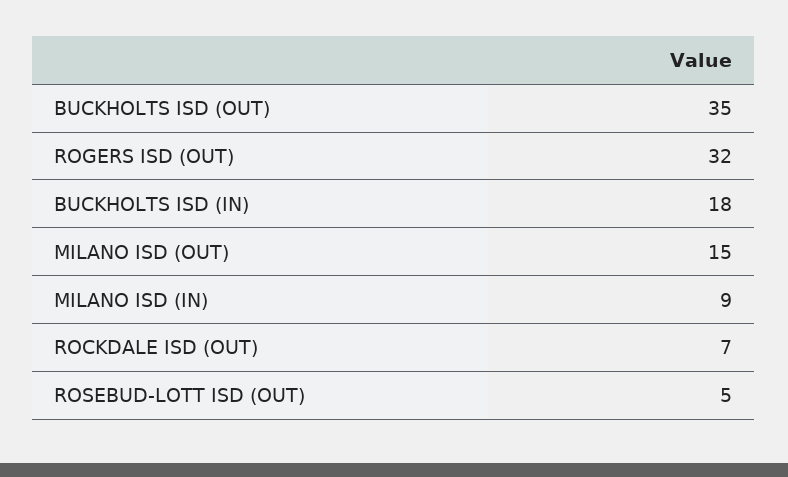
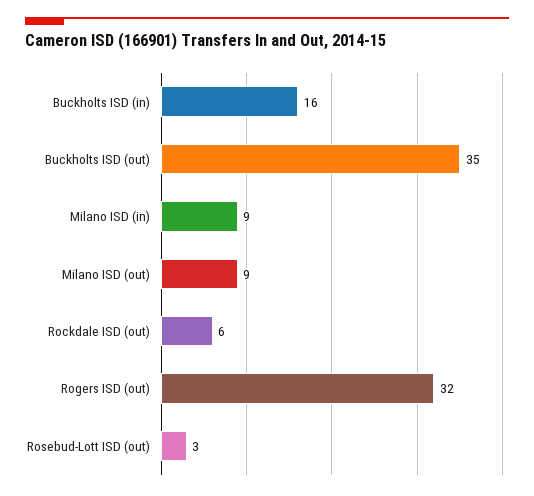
BUCKHOLTS ISD (IN): 18 -> 16
MILANO ISD (OUT): 15 -> 9
ROCKDALE ISD (OUT): 7 -> 6
ROSEBUD-LOTT ISD (OUT): 5 -> 3

